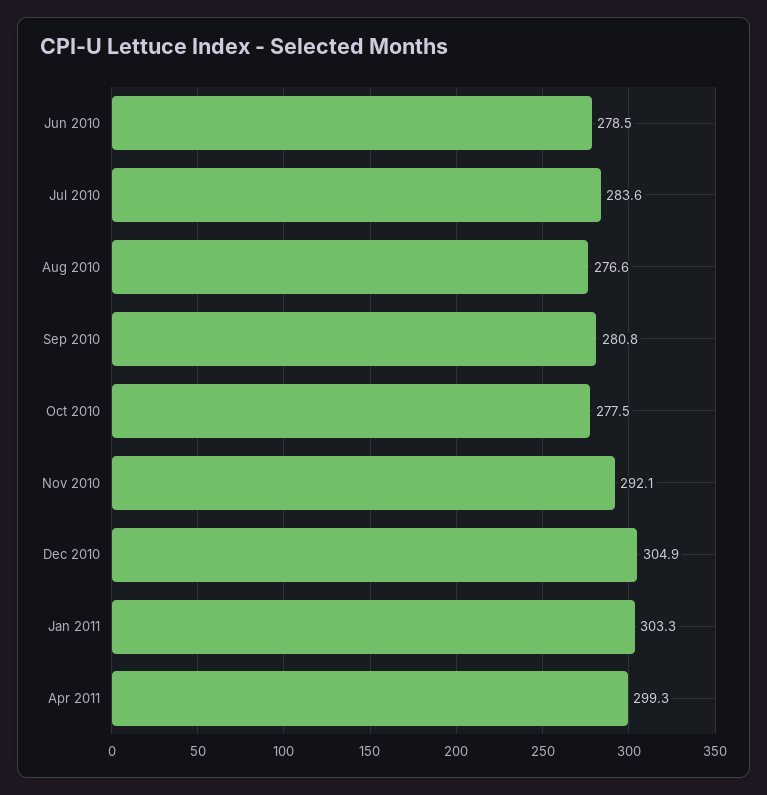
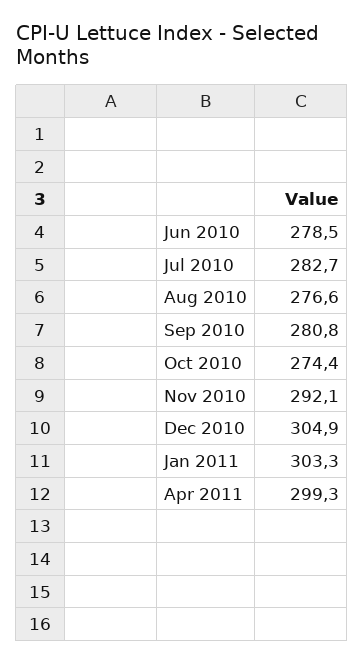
Jul 2010: 283.6 -> 282.7
Oct 2010: 277.5 -> 274.4

